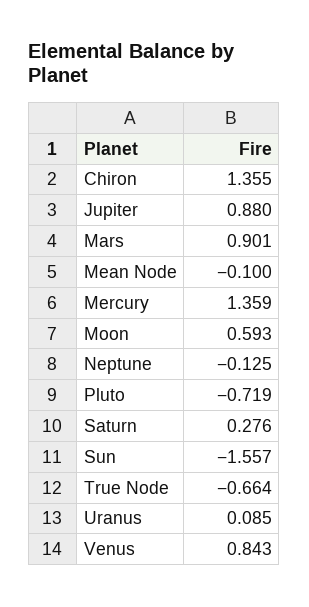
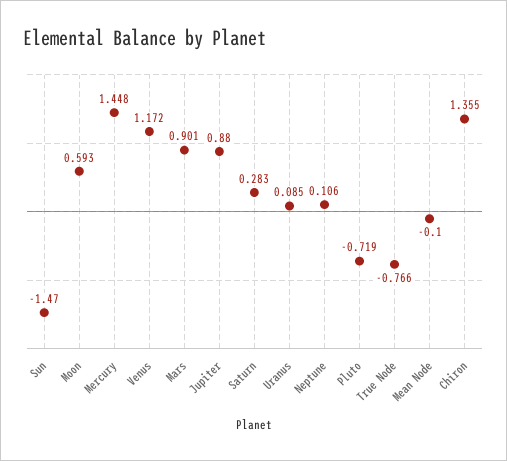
Mercury: 1.359 -> 1.448
Neptune: -0.125 -> 0.106
Saturn: 0.276 -> 0.283
Sun: -1.557 -> -1.47
True Node: -0.664 -> -0.766
Venus: 0.843 -> 1.172

